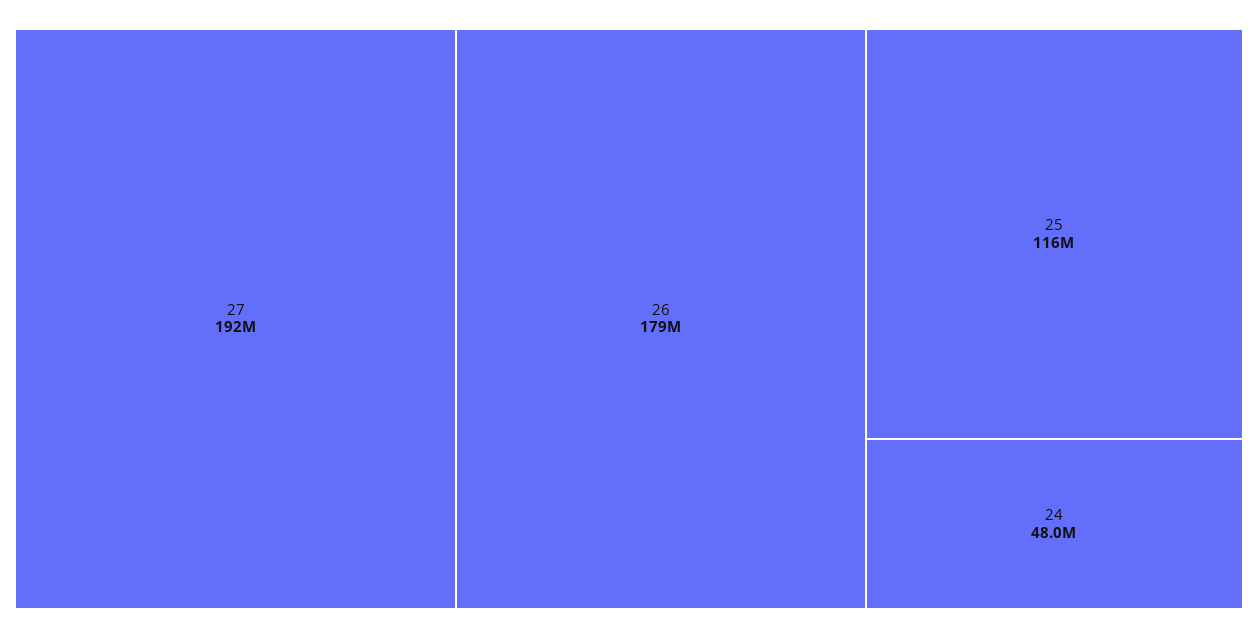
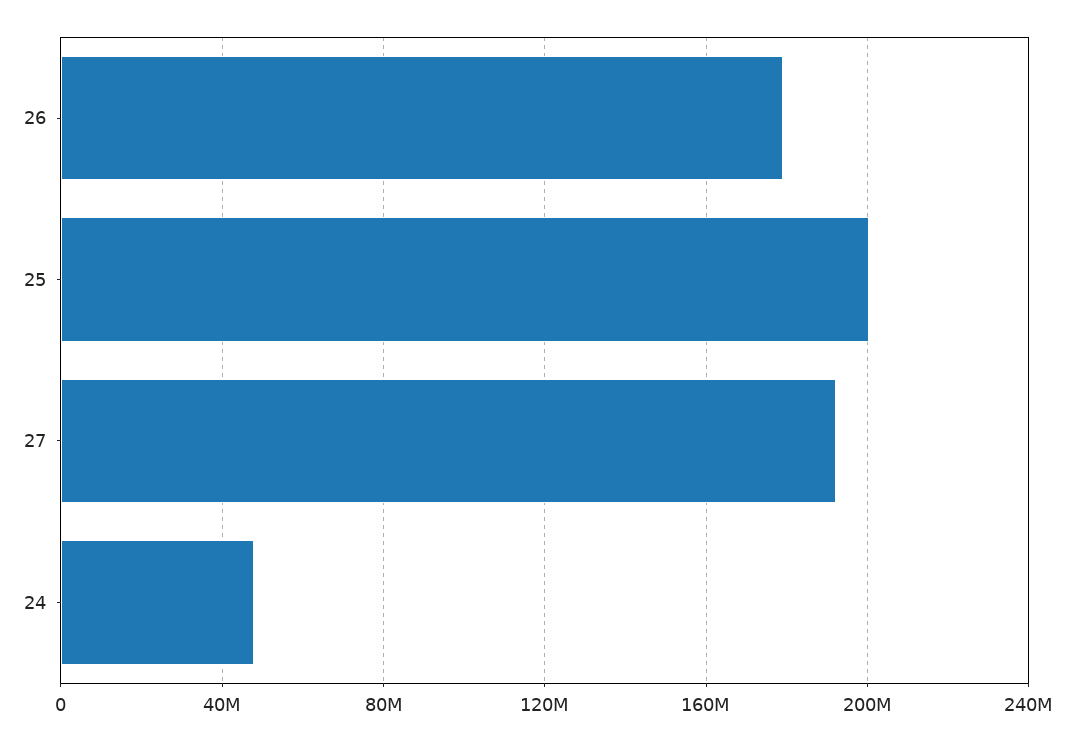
25: 116000000 -> 200000000

